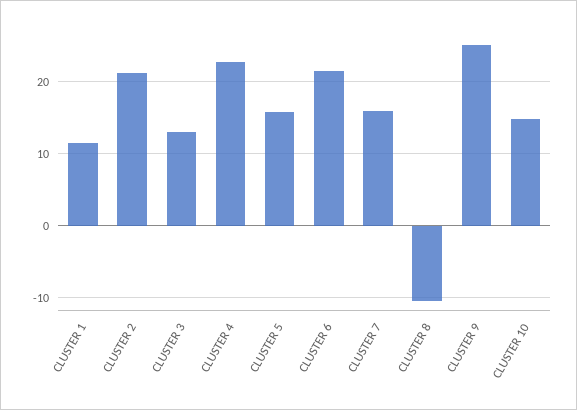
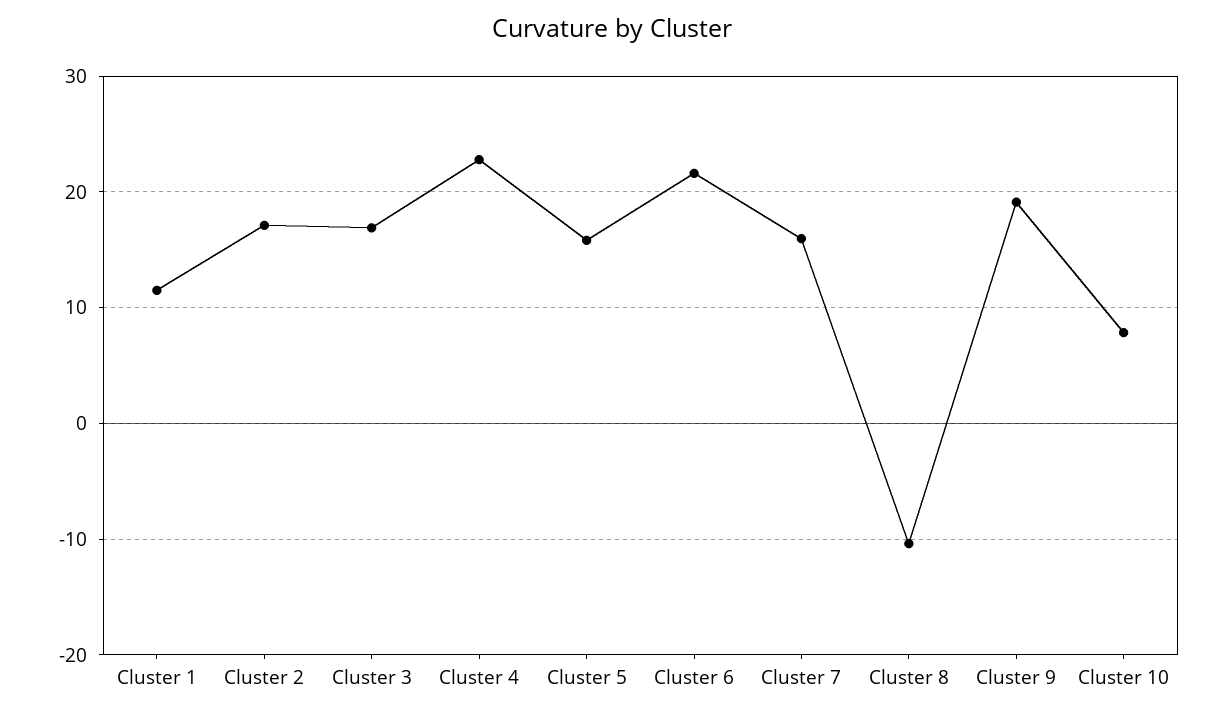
CLUSTER 2: 21 -> 17
CLUSTER 3: 13 -> 17
CLUSTER 9: 25 -> 19
CLUSTER 10: 15 -> 8

